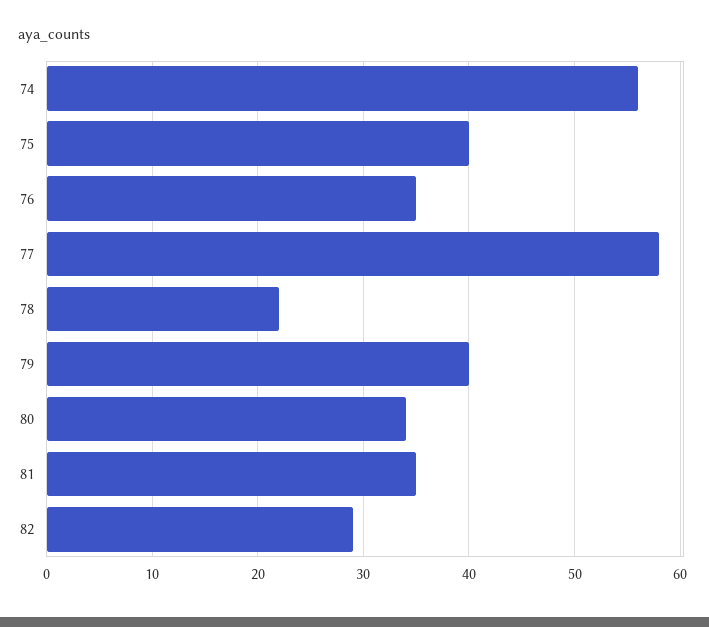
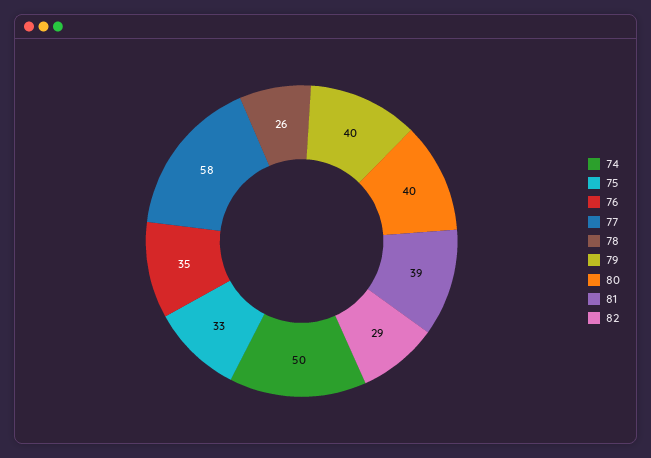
74: 56 -> 50
75: 40 -> 33
78: 22 -> 26
80: 34 -> 40
81: 35 -> 39

